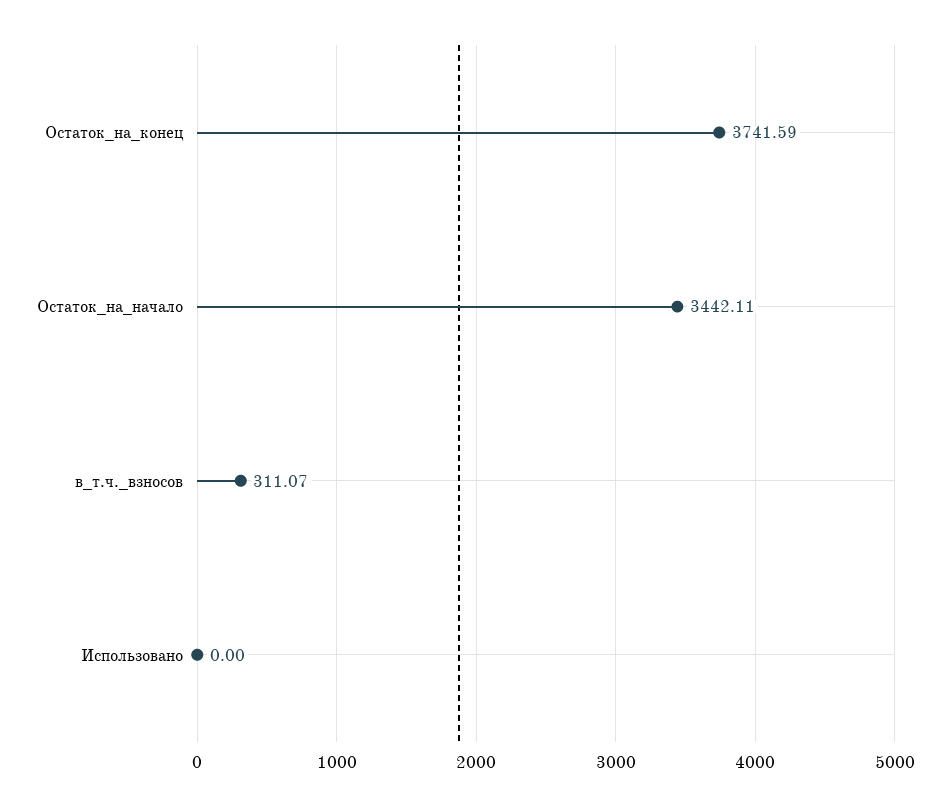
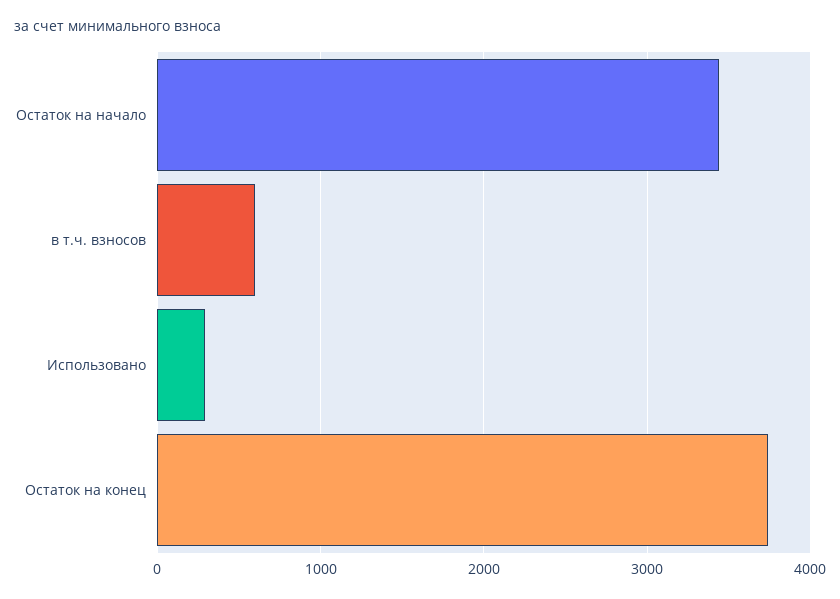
в_т.ч._взносов: 311.07 -> 600
Использовано: 0 -> 300

